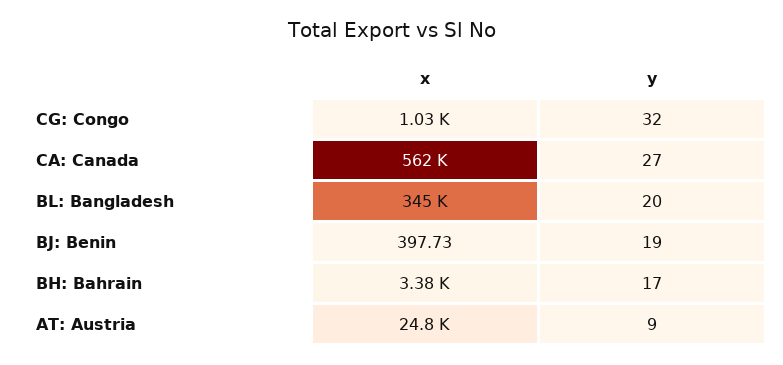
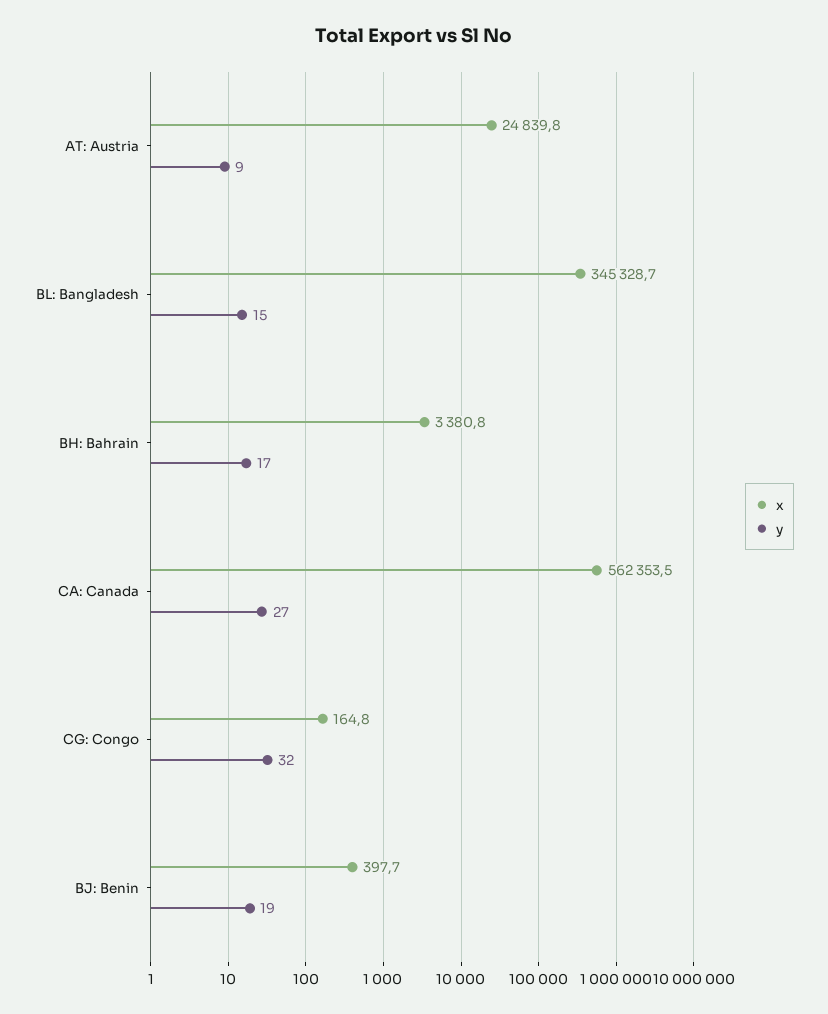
x, CG: Congo: 1030 -> 164.8
y, BL: Bangladesh: 20 -> 15

